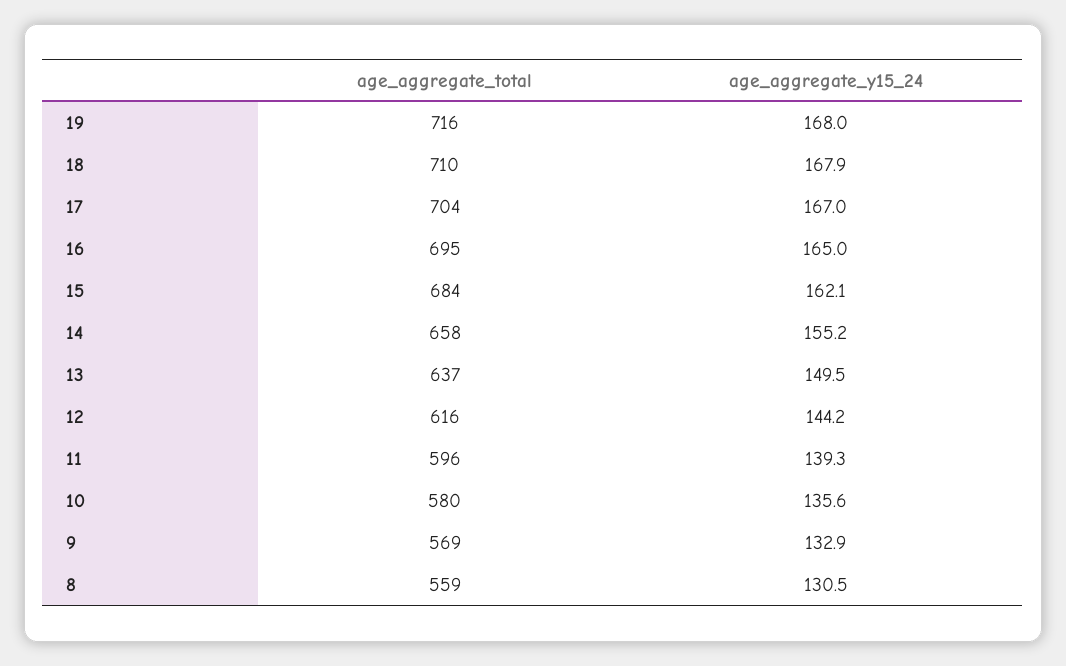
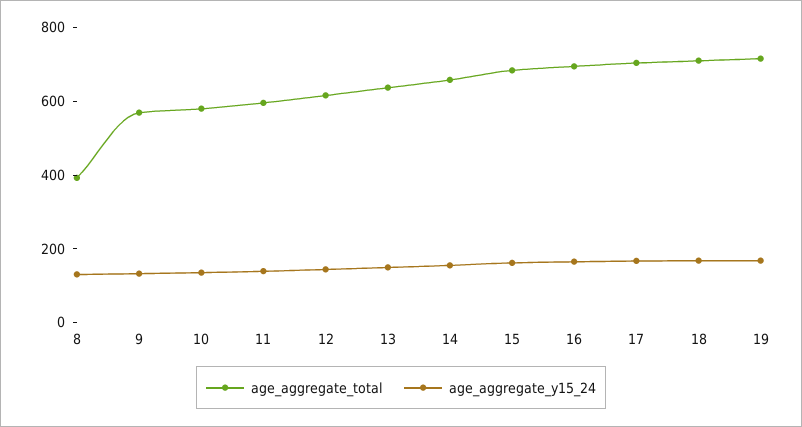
age_aggregate_total, 8: 559 -> 400

